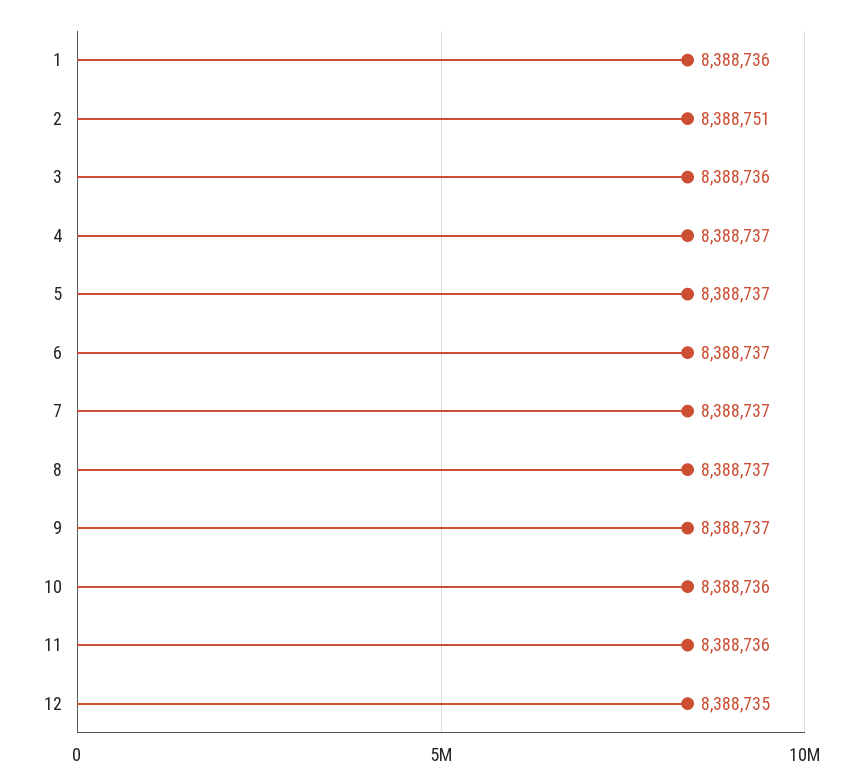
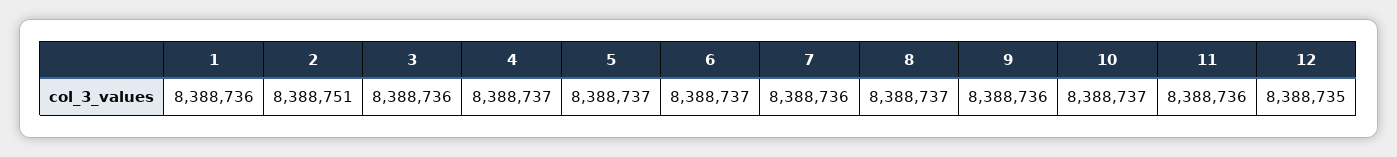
7: 8388737 -> 8388736
9: 8388737 -> 8388736
10: 8388736 -> 8388737

